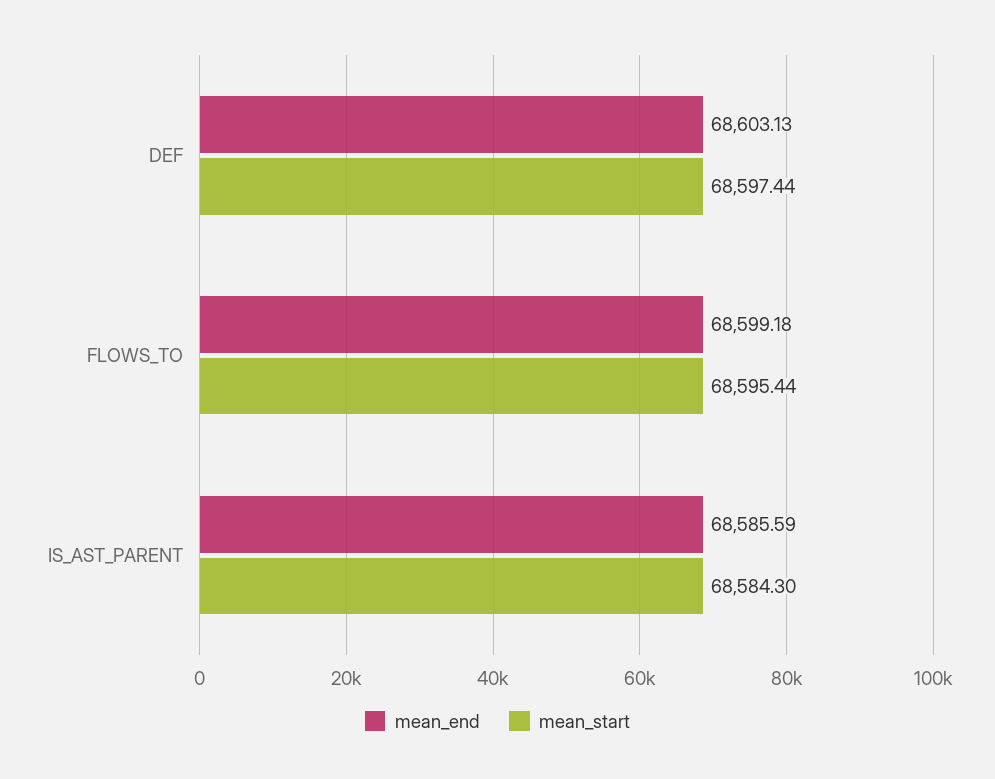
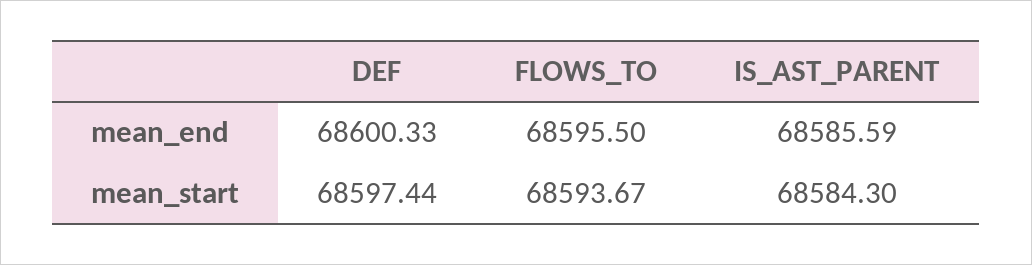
mean_end, DEF: 68603.13 -> 68600.33
mean_end, FLOWS_TO: 68599.18 -> 68595.5
mean_start, FLOWS_TO: 68595.44 -> 68593.67

